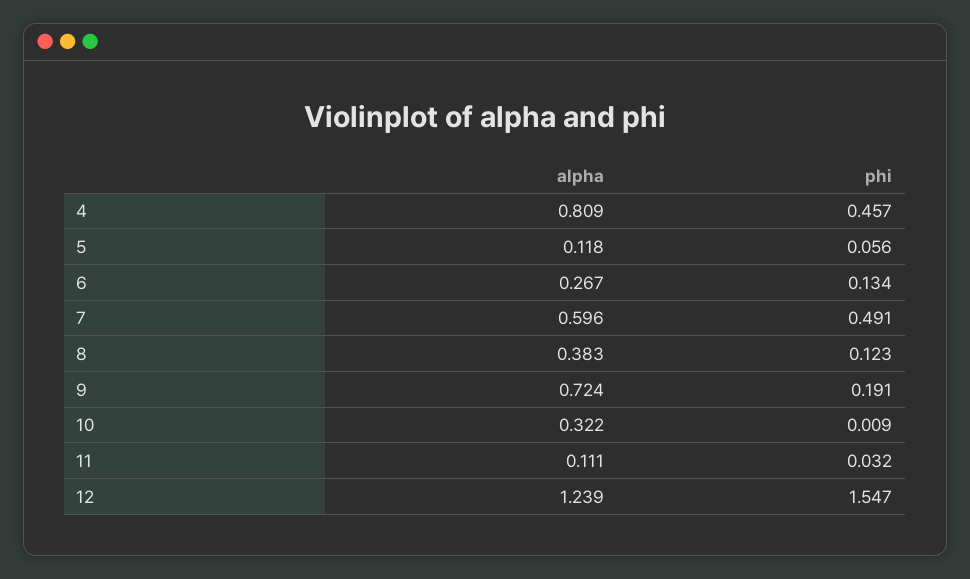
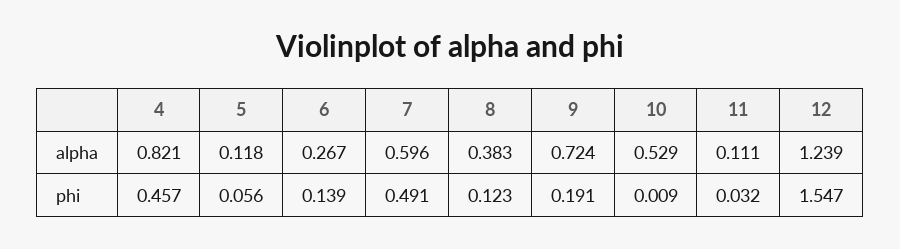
alpha, 4: 0.809 -> 0.821
phi, 6: 0.134 -> 0.139
alpha, 10: 0.322 -> 0.529

